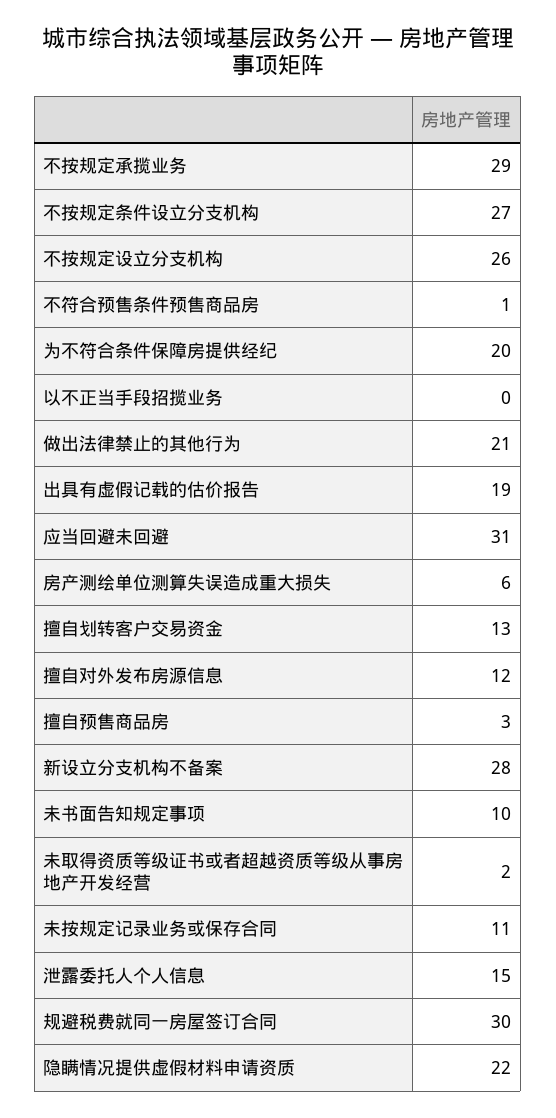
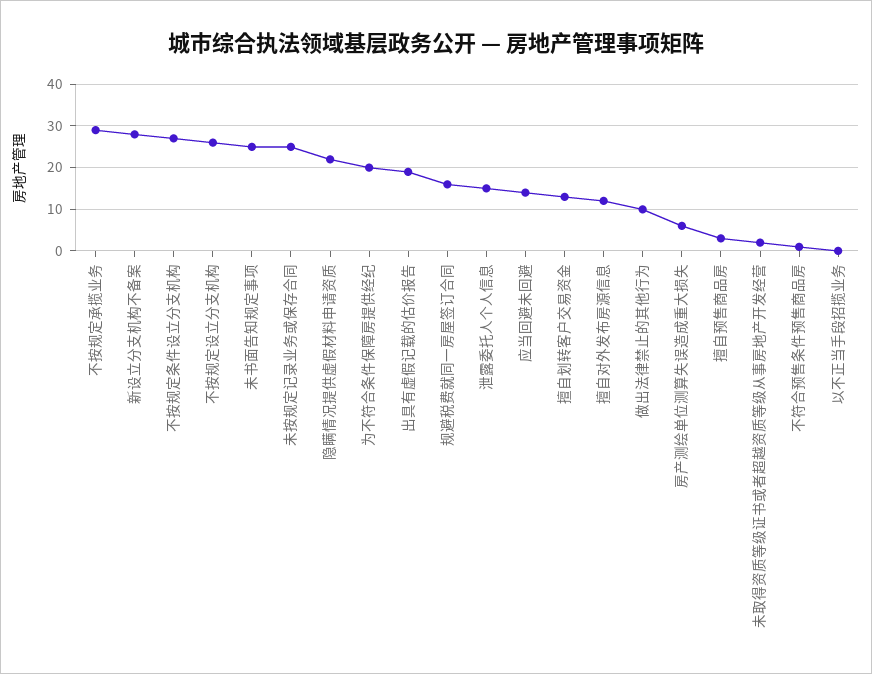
做出法律禁止的其他行为: 21 -> 10
应当回避未回避: 31 -> 15
未书面告知规定事项: 10 -> 25
未按规定记录业务或保存合同: 11 -> 25
规避税费就同一房屋签订合同: 30 -> 15

